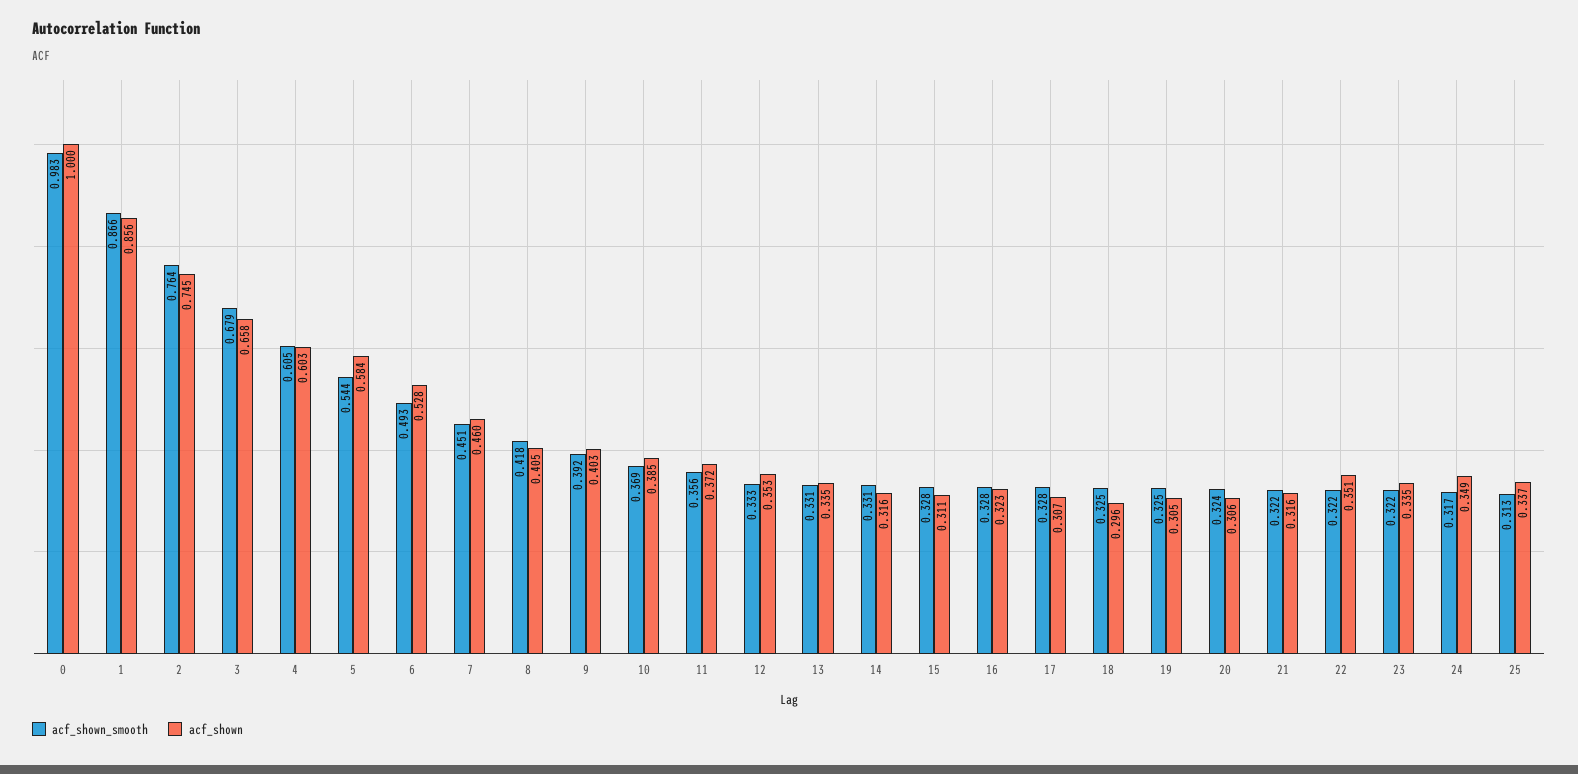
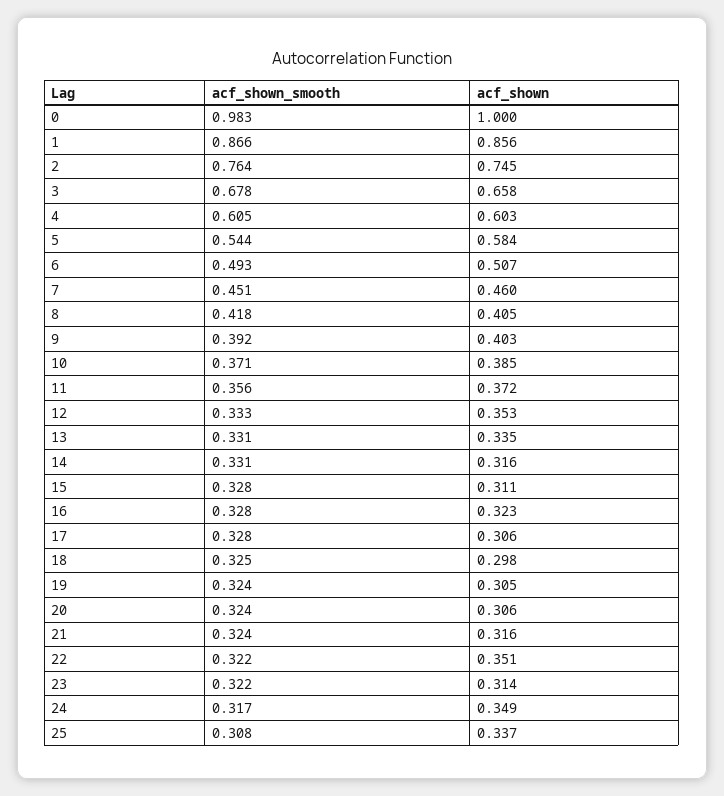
acf_shown_smooth, 3: 0.679 -> 0.678
acf_shown, 6: 0.528 -> 0.507
acf_shown_smooth, 10: 0.369 -> 0.371
acf_shown, 17: 0.307 -> 0.306
acf_shown, 18: 0.296 -> 0.298
acf_shown_smooth, 19: 0.325 -> 0.324
acf_shown_smooth, 21: 0.322 -> 0.324
acf_shown, 23: 0.335 -> 0.314
acf_shown_smooth, 25: 0.313 -> 0.308

